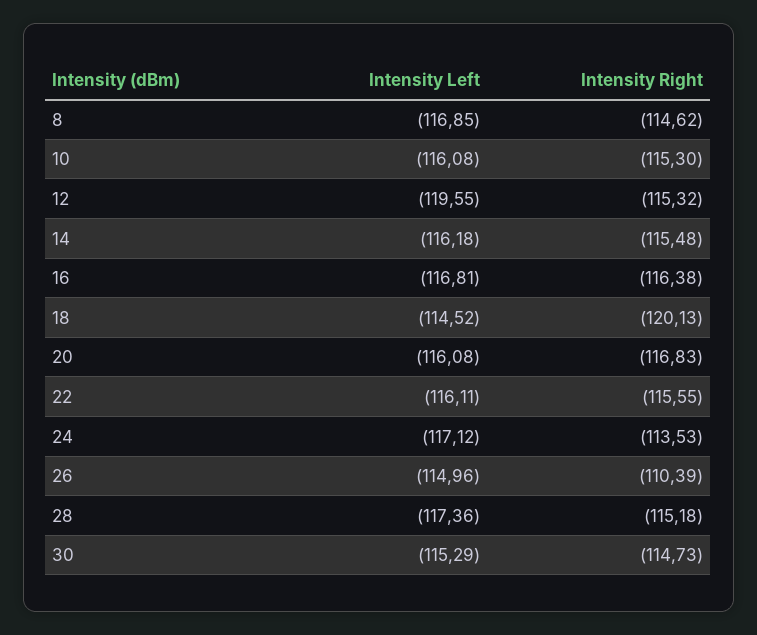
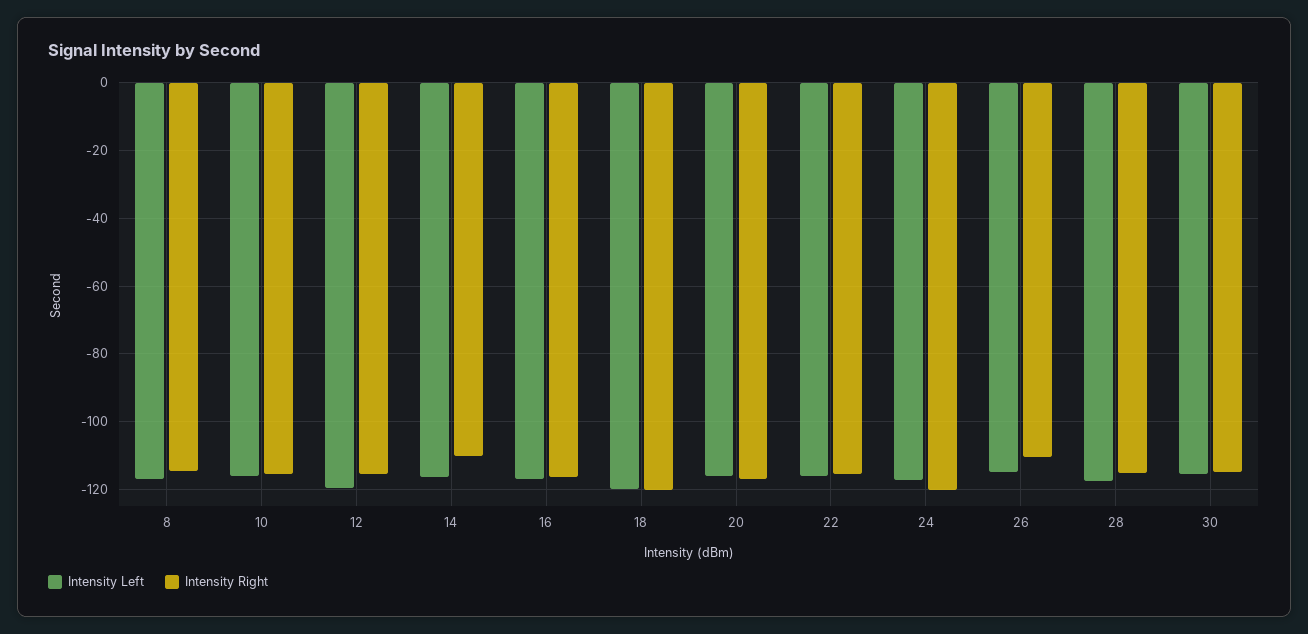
Intensity Right, 14: -115.48 -> -110
Intensity Left, 18: -114.52 -> -120
Intensity Right, 24: -113.53 -> -120

